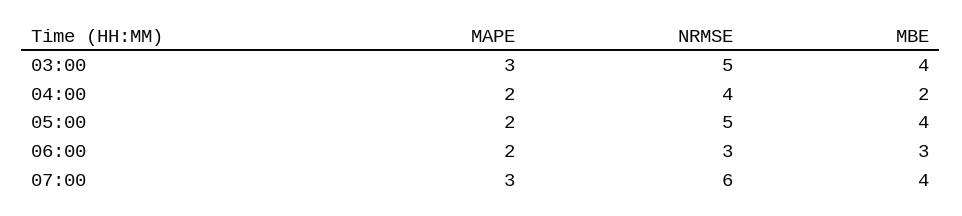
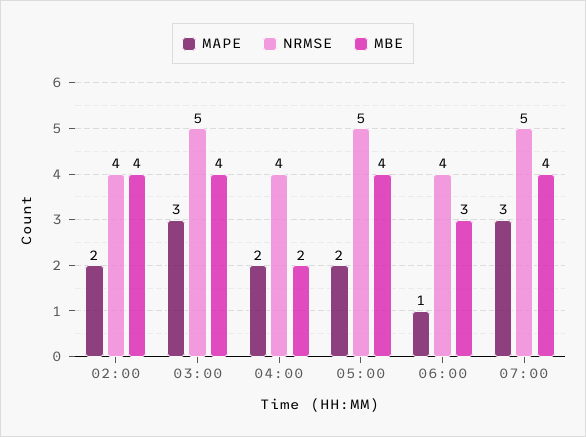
MAPE, 06:00: 2 -> 1
NRMSE, 06:00: 3 -> 4
NRMSE, 07:00: 6 -> 5
MAPE, 02:00: none -> 2
NRMSE, 02:00: none -> 4
MBE, 02:00: none -> 4

